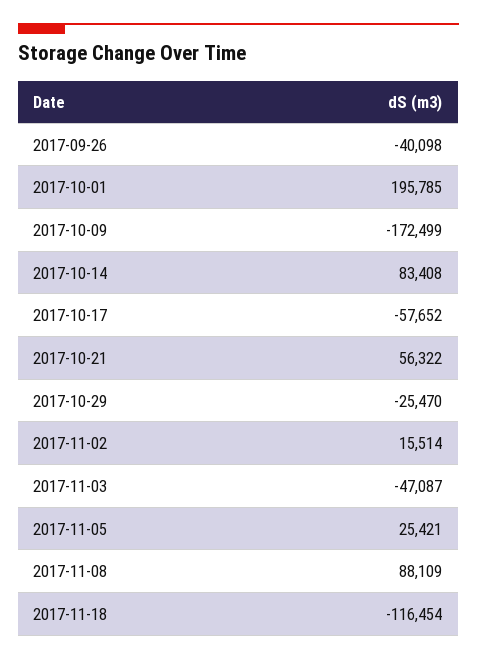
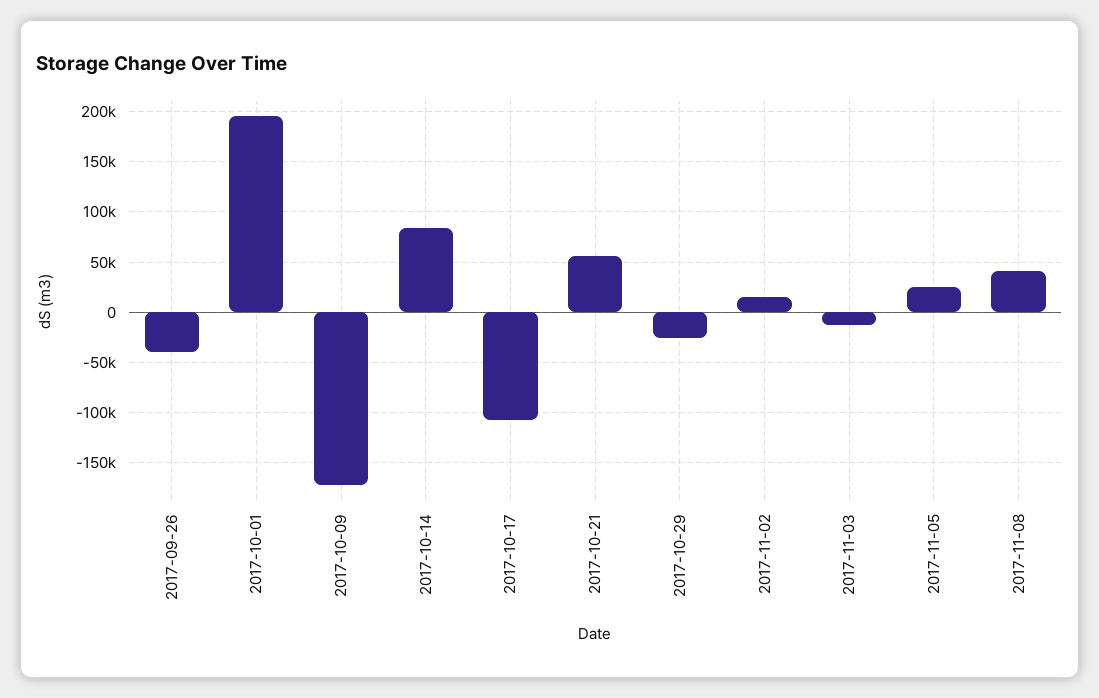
2017-10-17: -57652 -> -110000
2017-11-03: -47087 -> -10000
2017-11-08: 88109 -> 40000
2017-11-18: -116454 -> none

